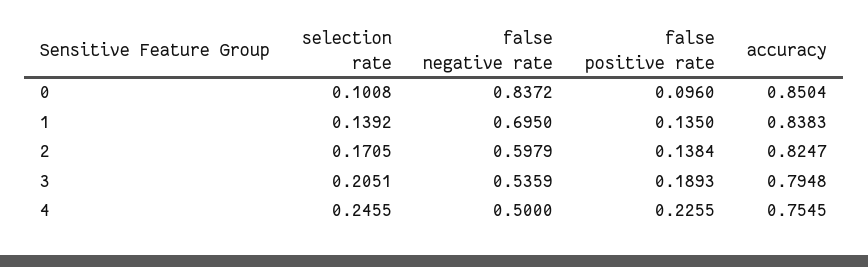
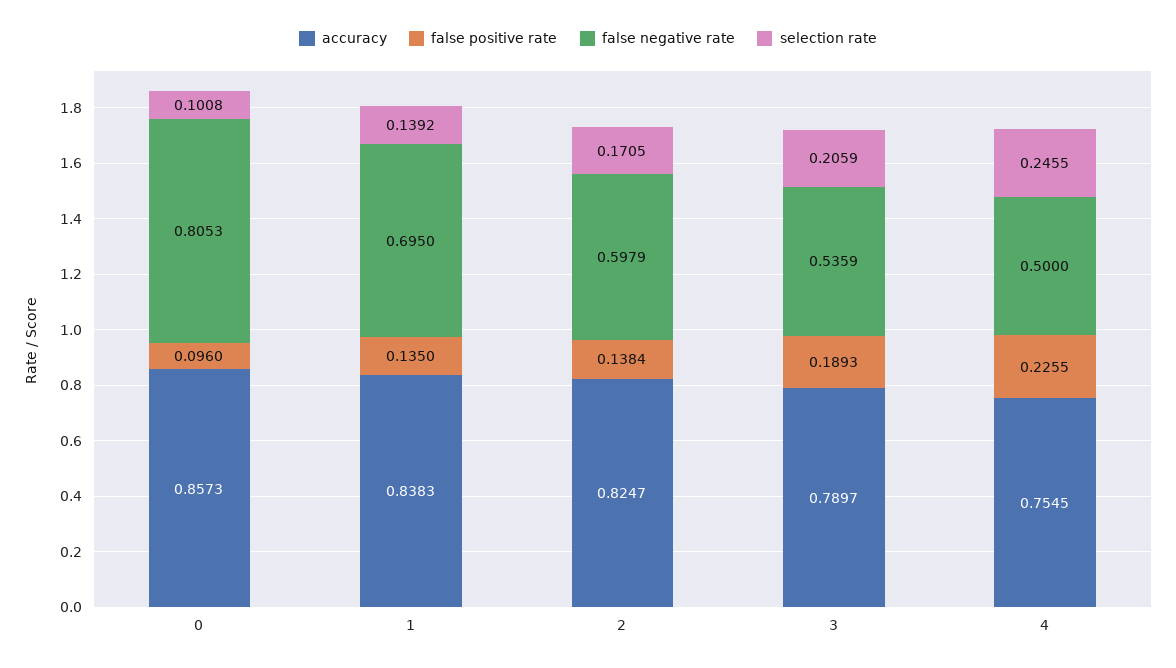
false negative rate, 0: 0.8372 -> 0.8053
accuracy, 0: 0.8504 -> 0.8573
selection rate, 3: 0.2051 -> 0.2059
accuracy, 3: 0.7948 -> 0.7897

